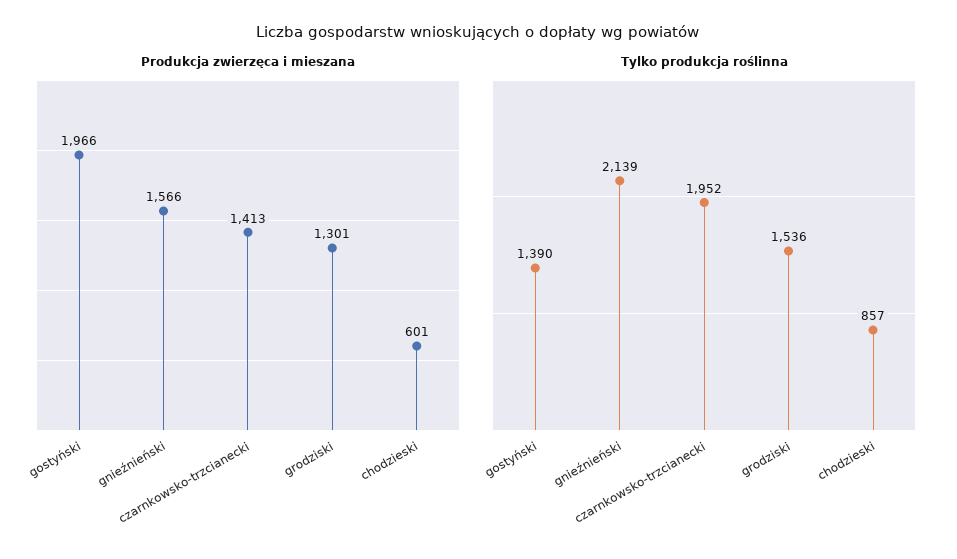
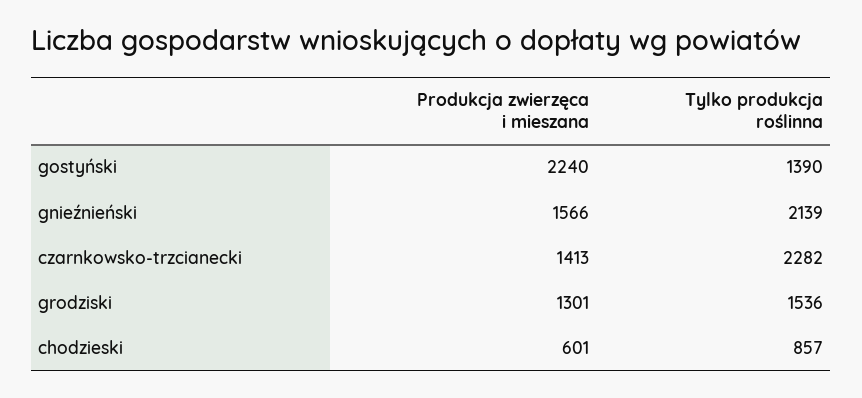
Produkcja zwierzęca i mieszana, gostyński: 1966 -> 2240
Tylko produkcja roślinna, czarnkowsko-trzcianecki: 1952 -> 2282

